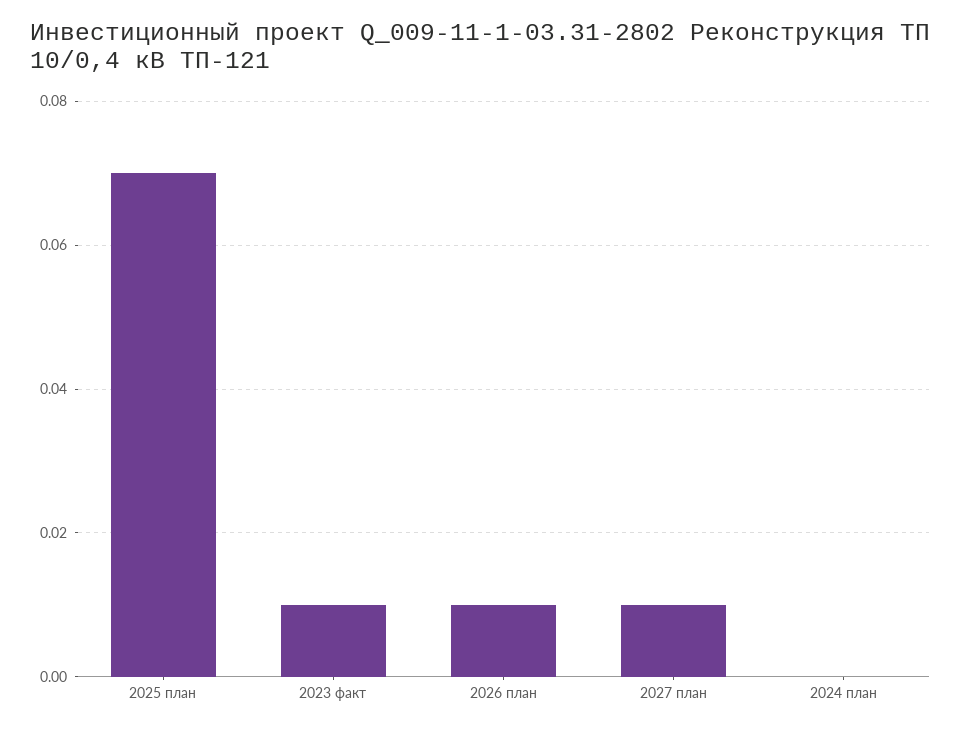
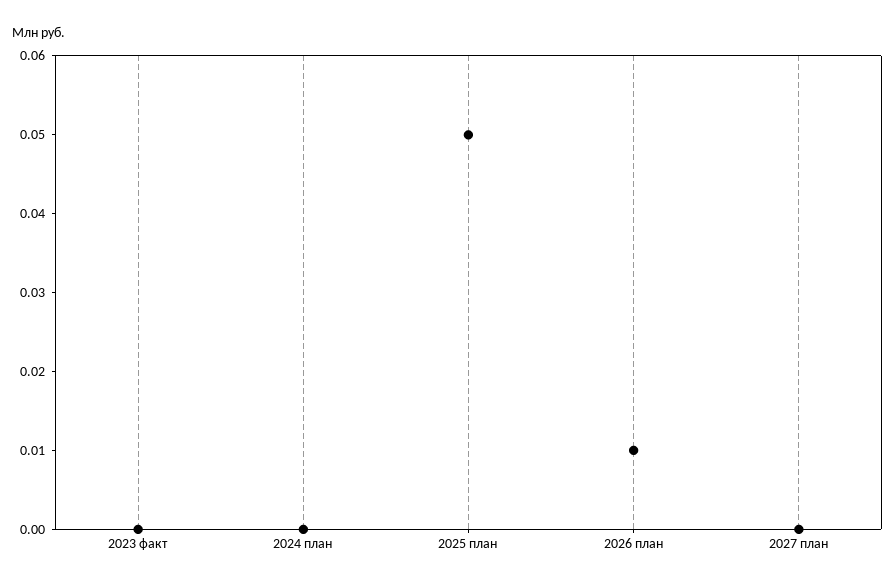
2025 план: 0.07 -> 0.05
2023 факт: 0.01 -> 0
2027 план: 0.01 -> 0

